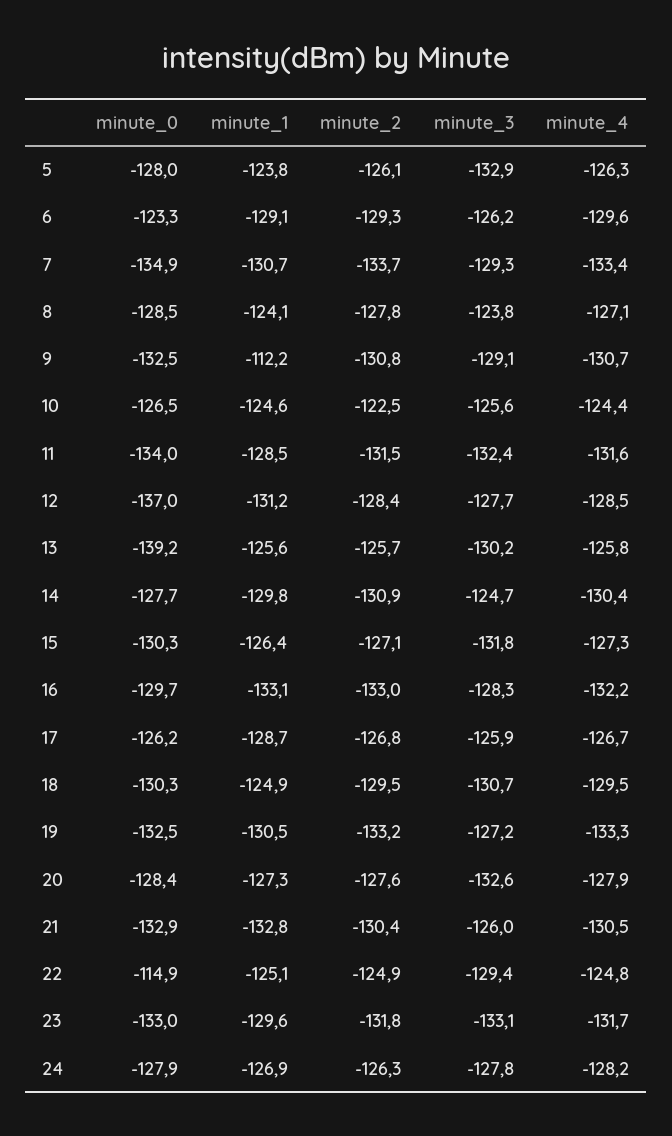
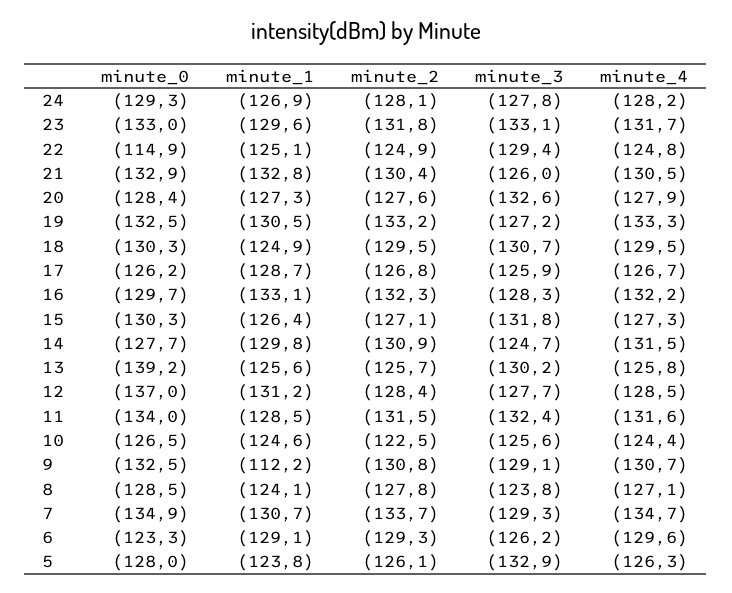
minute_4, 7: -133.4 -> -134.7
minute_4, 14: -130.4 -> -131.5
minute_2, 16: -133 -> -132.3
minute_0, 24: -127.9 -> -129.3
minute_2, 24: -126.3 -> -128.1

